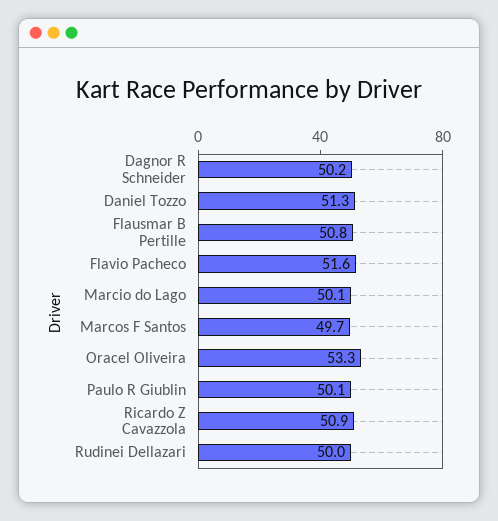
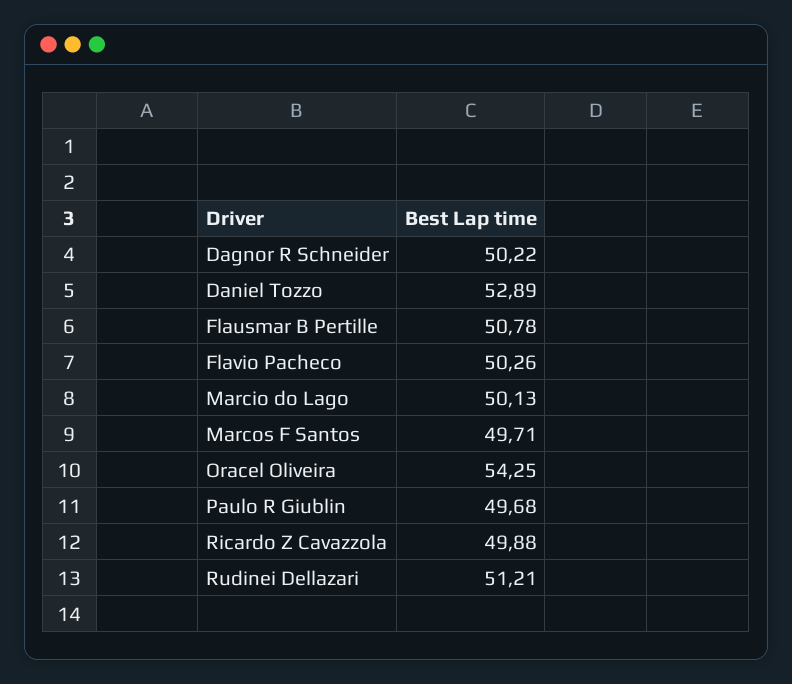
Daniel Tozzo: 51.3 -> 52.89
Flavio Pacheco: 51.6 -> 50.26
Oracel Oliveira: 53.3 -> 54.25
Paulo R Giublin: 50.1 -> 49.68
Ricardo Z Cavazzola: 50.9 -> 49.88
Rudinei Dellazari: 50 -> 51.21

